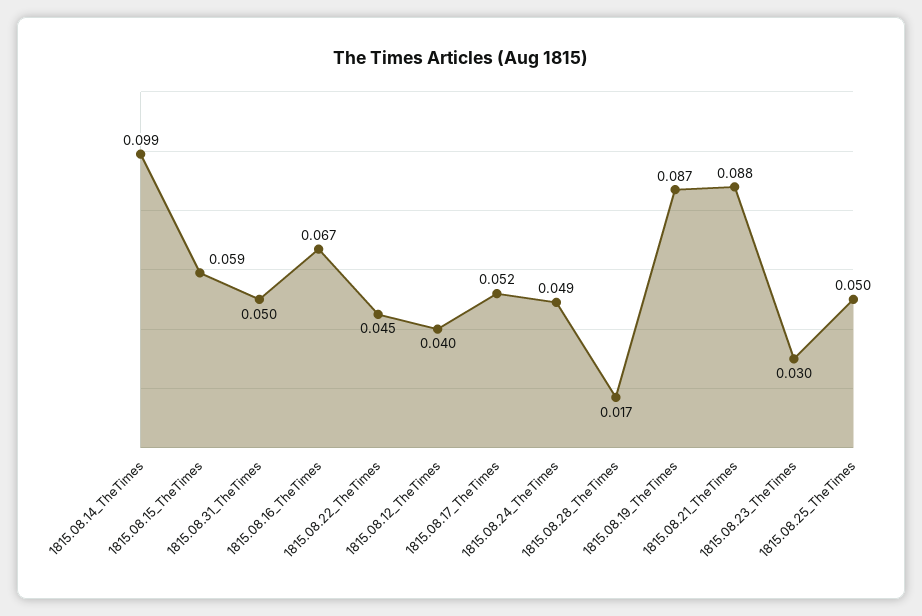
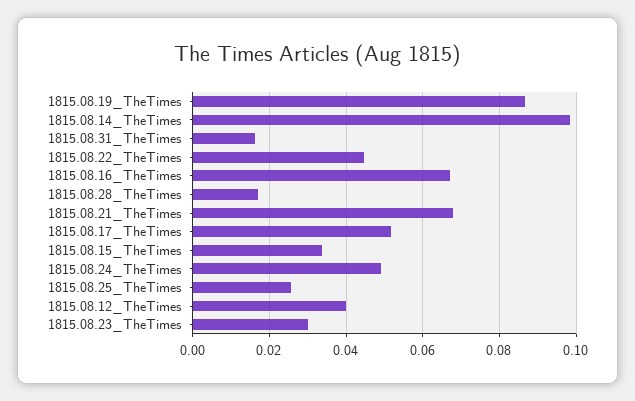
1815.08.15_TheTimes: 0.059 -> 0.034
1815.08.31_TheTimes: 0.05 -> 0.016
1815.08.21_TheTimes: 0.088 -> 0.068
1815.08.25_TheTimes: 0.05 -> 0.026

